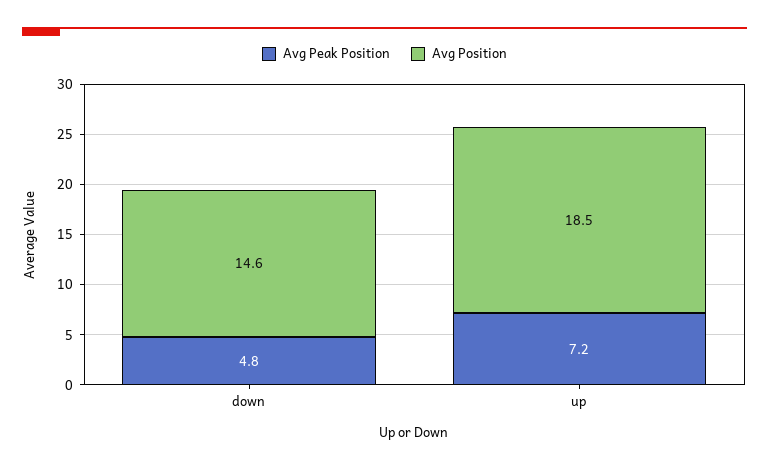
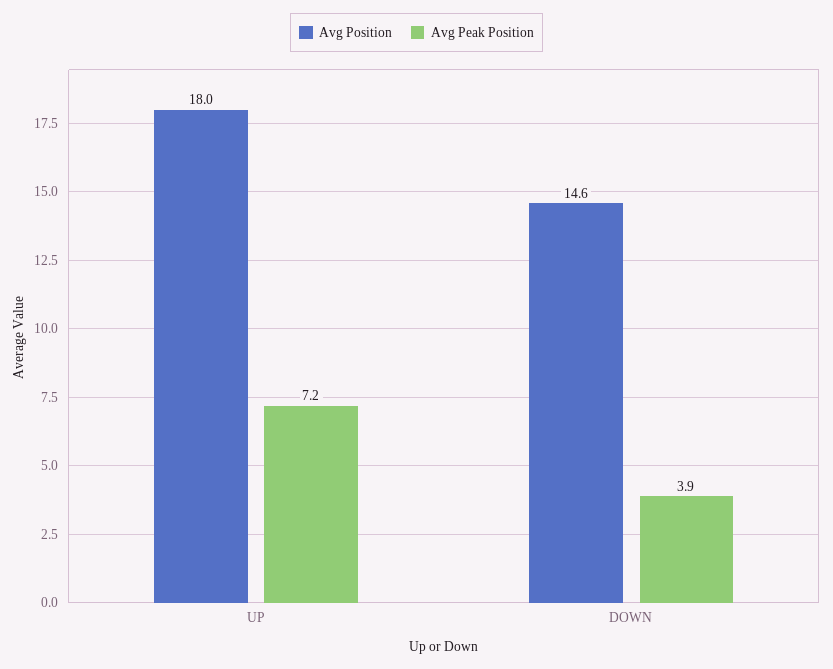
Avg Peak Position, down: 4.8 -> 3.9
Avg Position, up: 18.5 -> 18

